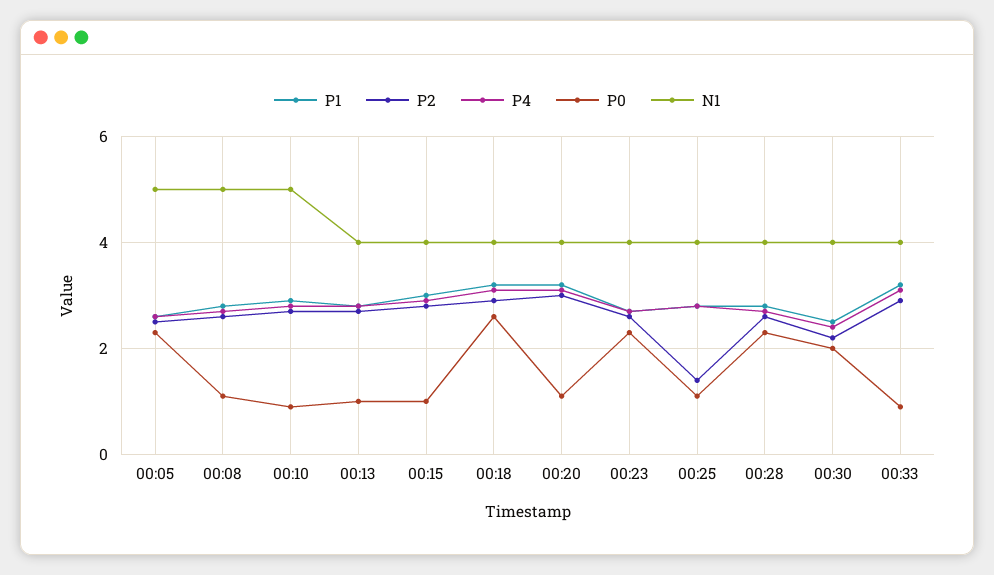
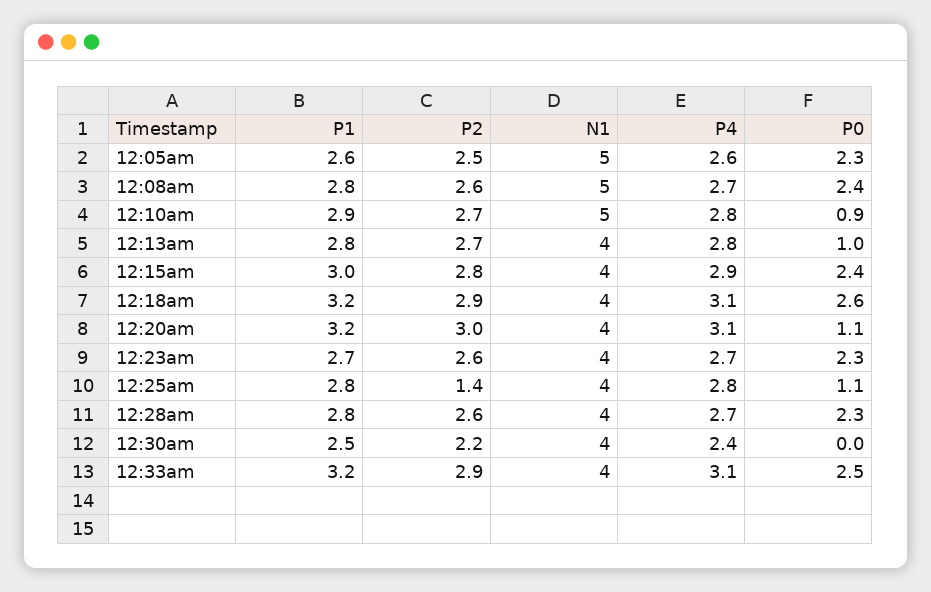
P0, 00:08: 1 -> 2.4
P0, 00:15: 1 -> 2.4
P0, 00:30: 2 -> 0
P0, 00:33: 1 -> 2.5

